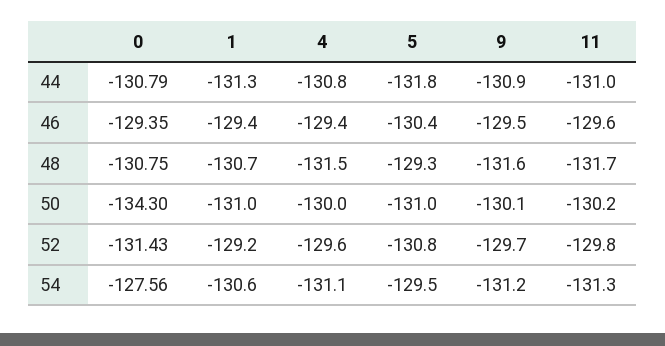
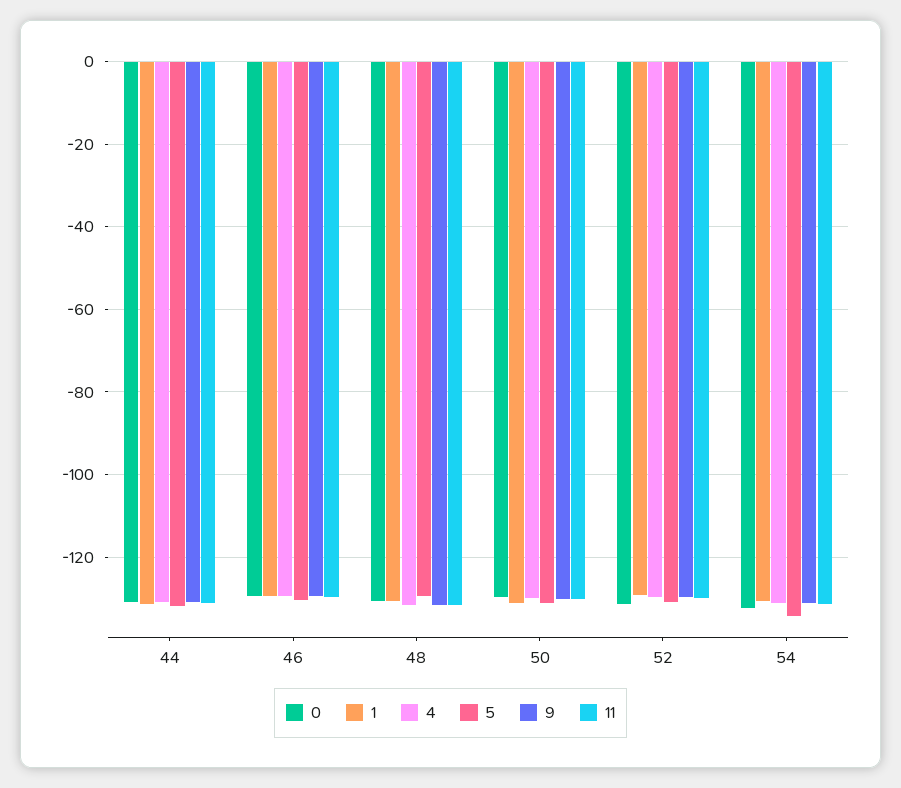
0, 50: -134.3 -> -130
0, 54: -127.56 -> -132
5, 54: -129.5 -> -134

